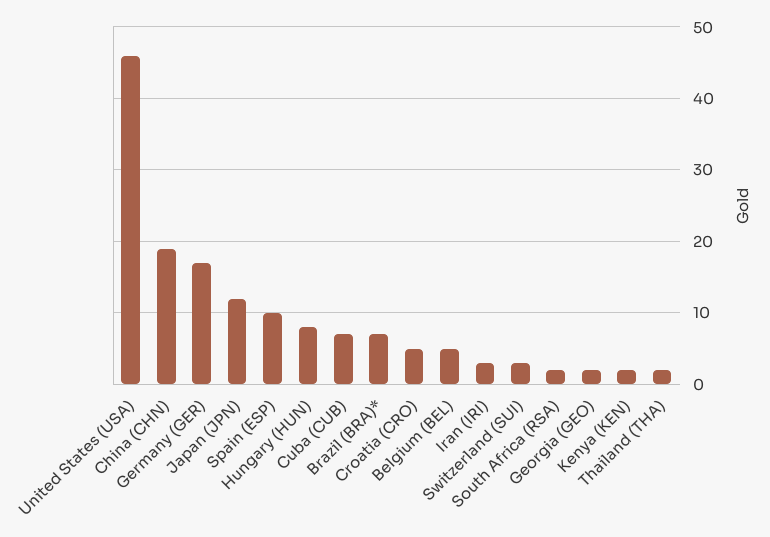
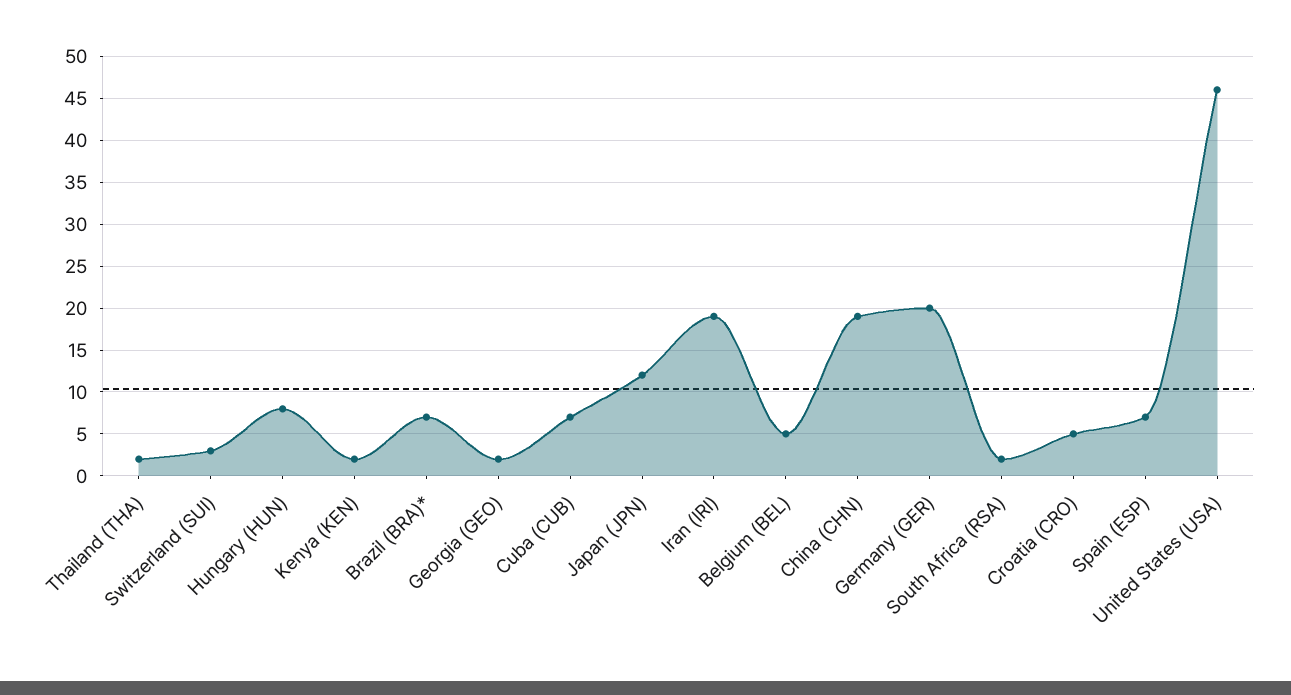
Germany (GER): 17 -> 20
Spain (ESP): 10 -> 7
Iran (IRI): 3 -> 19

